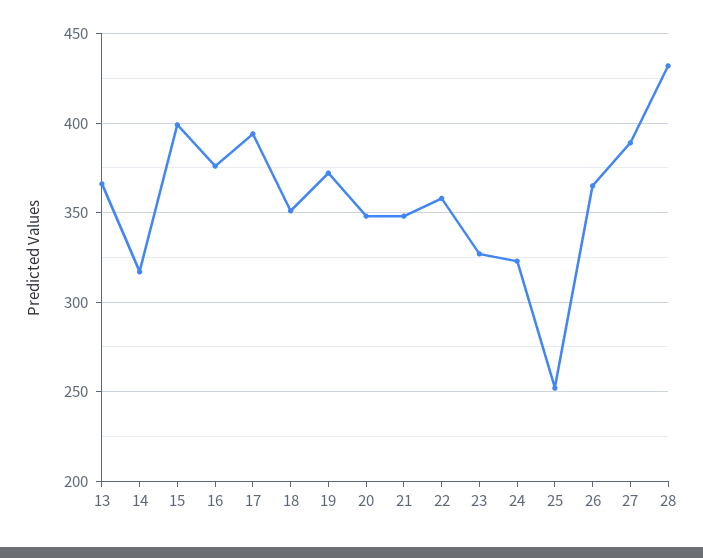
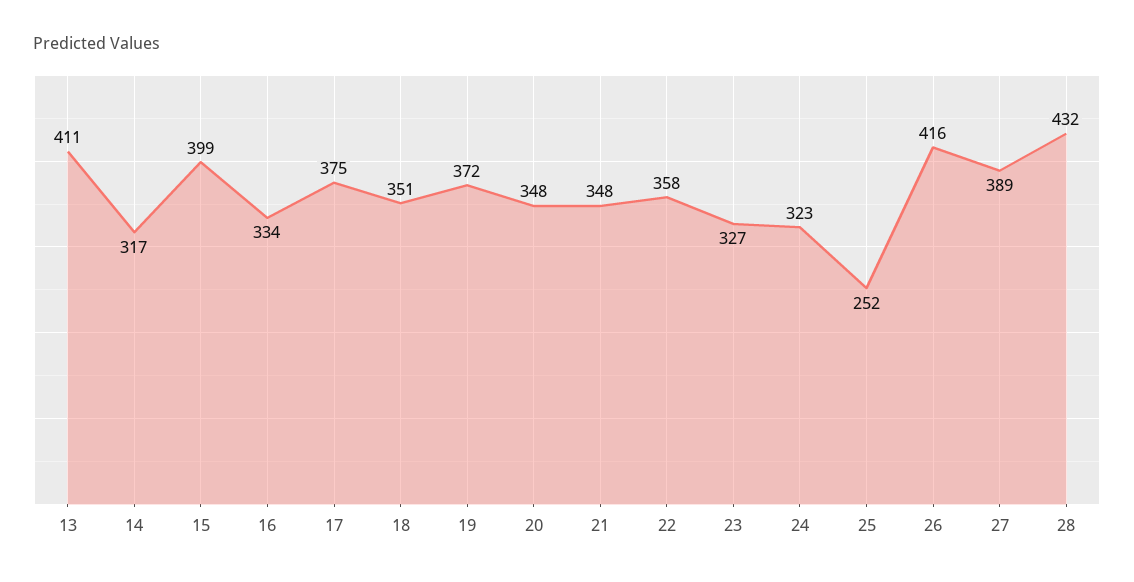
13: 365 -> 411
16: 375 -> 334
17: 395 -> 375
26: 365 -> 416

